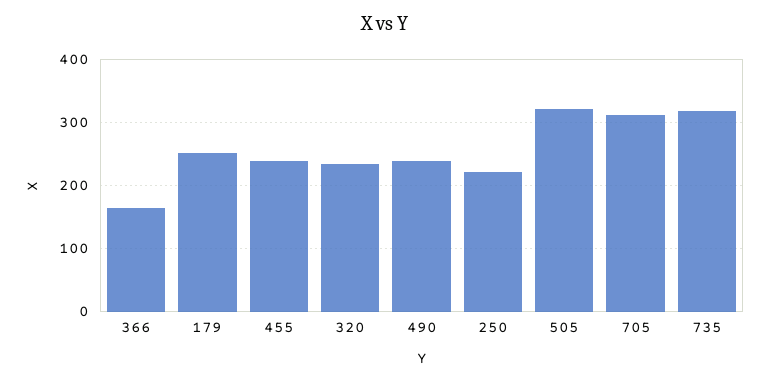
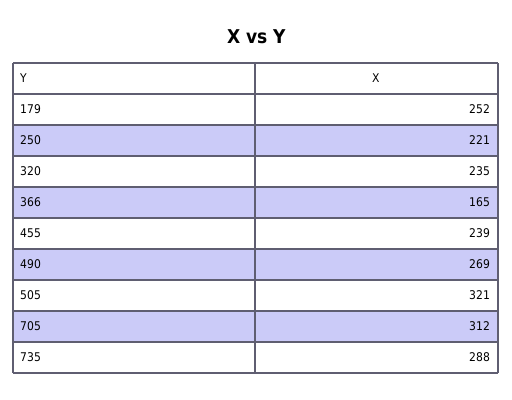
490: 240 -> 269
735: 320 -> 288

